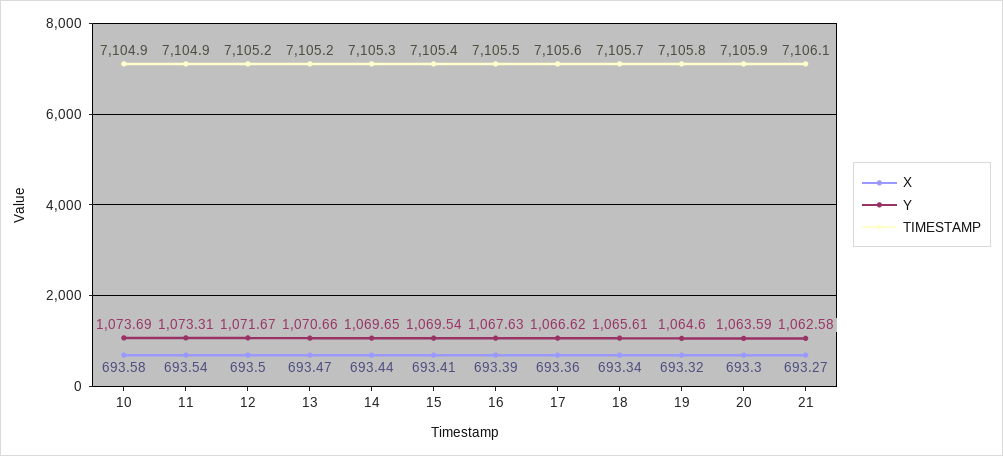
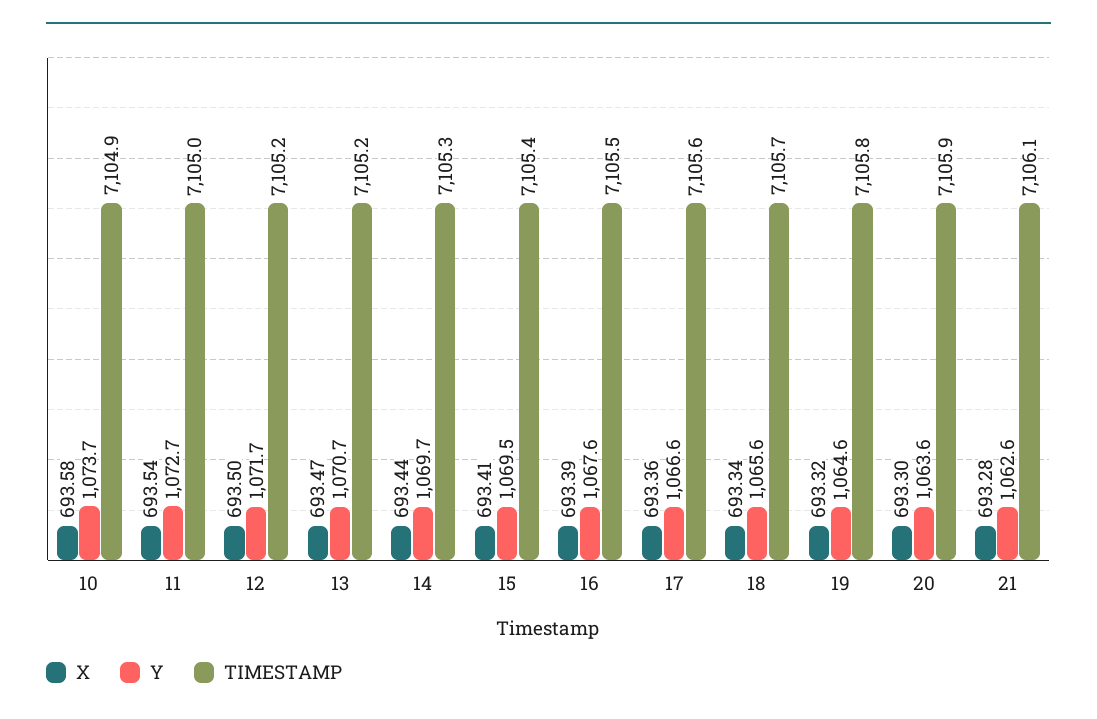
Y, 11: 1073.31 -> 1072.7
TIMESTAMP, 11: 7104.9 -> 7105
X, 21: 693.27 -> 693.28

